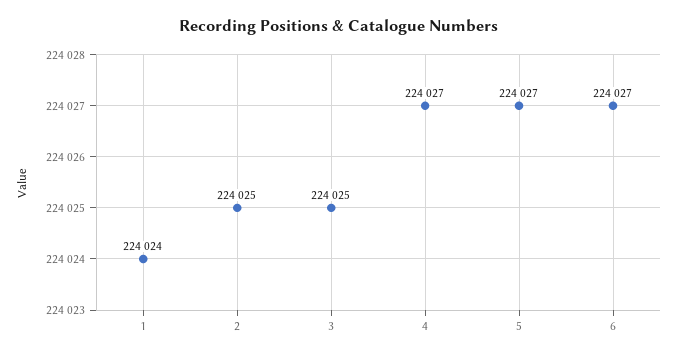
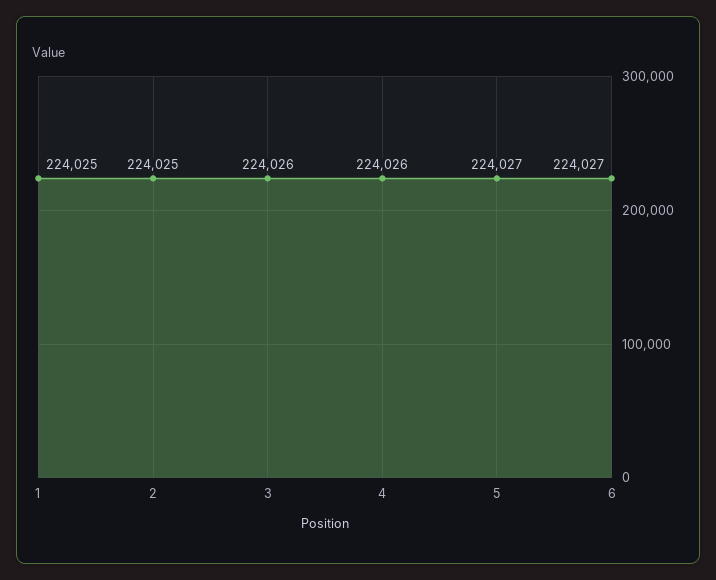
1: 224024 -> 224025
3: 224025 -> 224026
4: 224027 -> 224026

